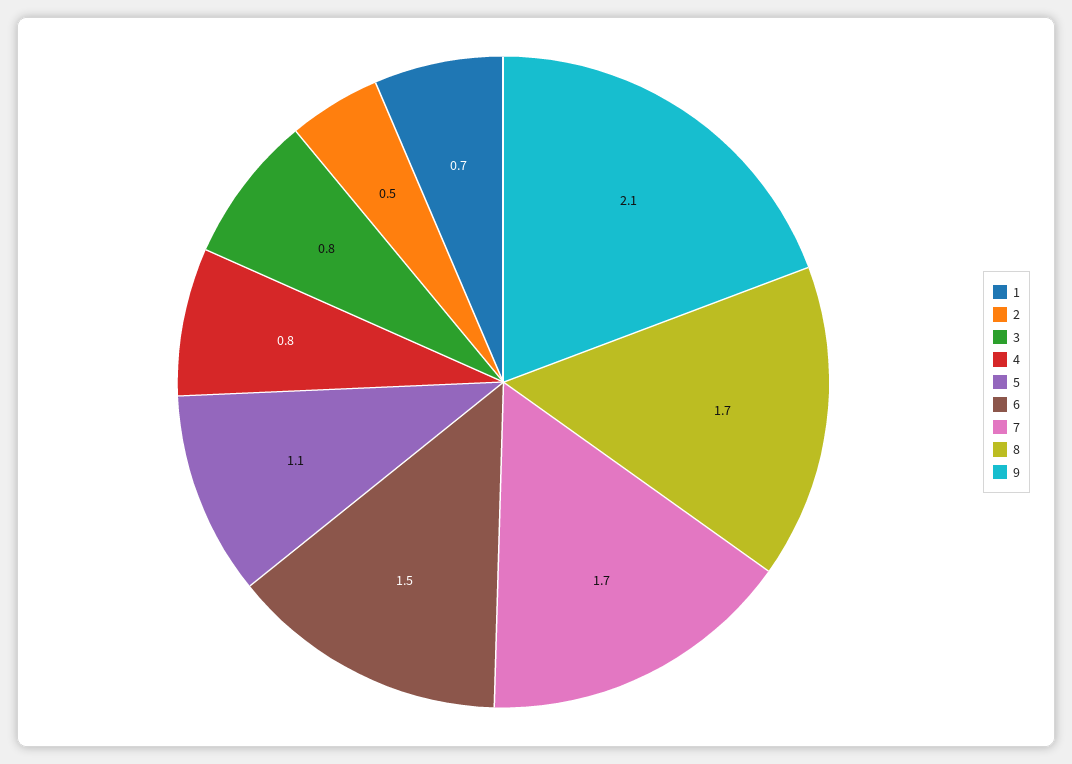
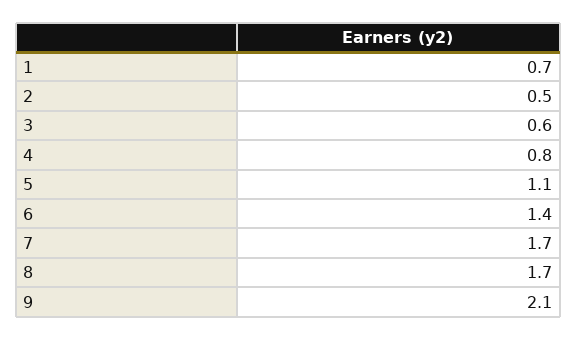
3: 0.8 -> 0.6
6: 1.5 -> 1.4

